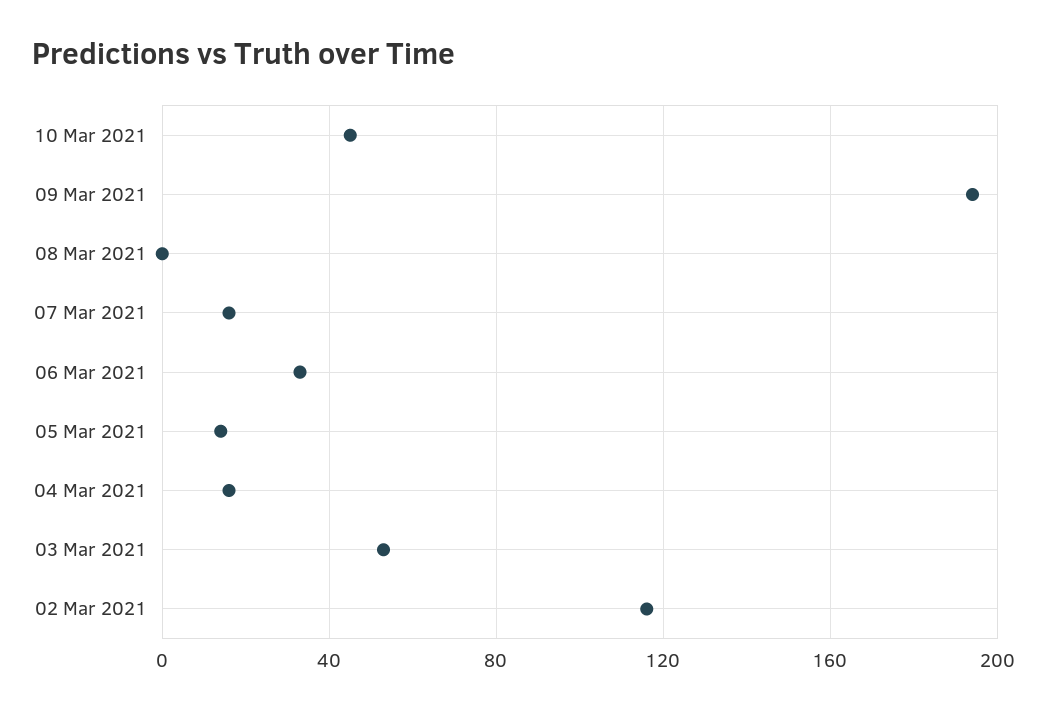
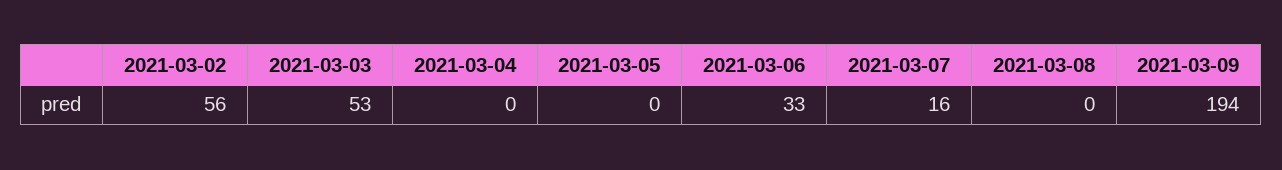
10 Mar 2021: 45 -> none
05 Mar 2021: 15 -> 0
04 Mar 2021: 15 -> 0
02 Mar 2021: 115 -> 56

